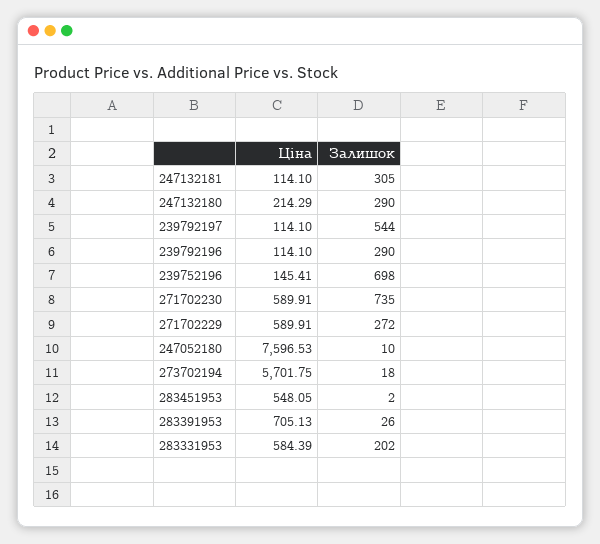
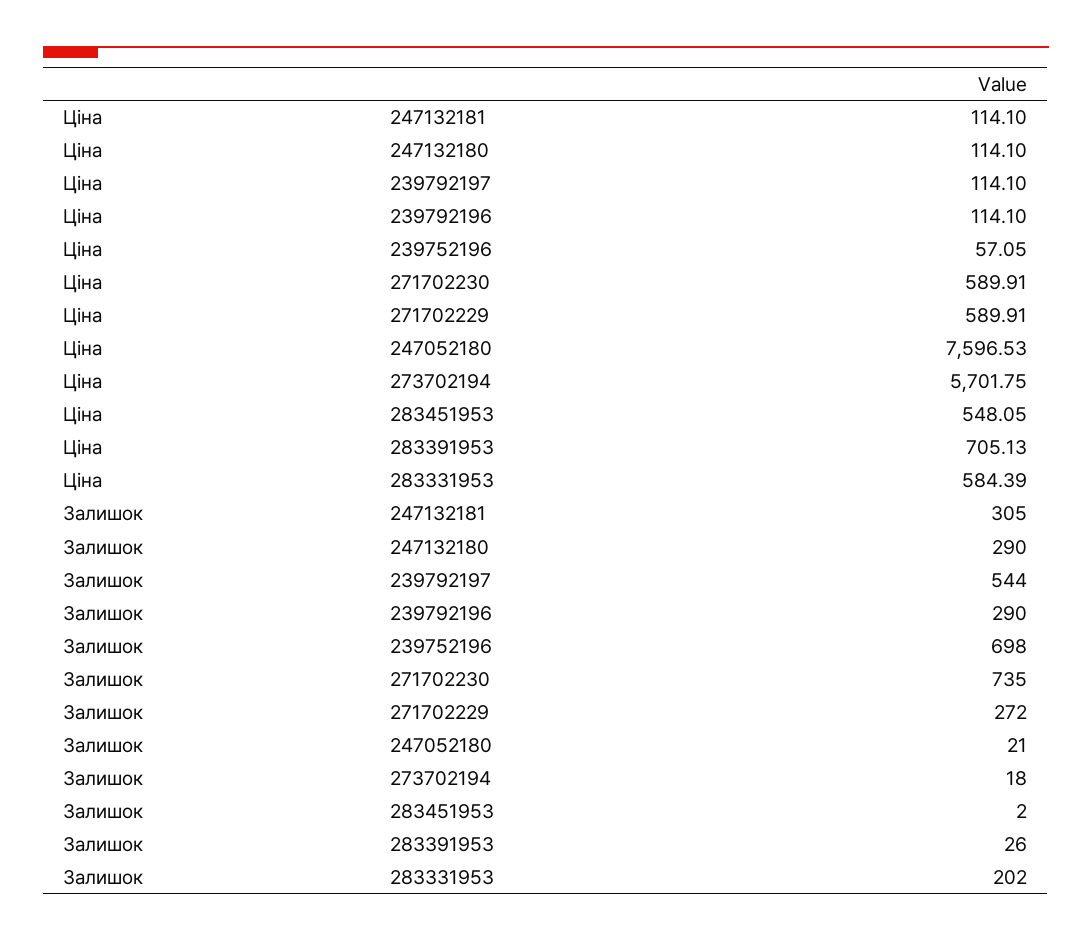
Ціна, 247132180: 214.29 -> 114.1
Ціна, 239752196: 145.41 -> 57.05
Залишок, 247052180: 10 -> 21

